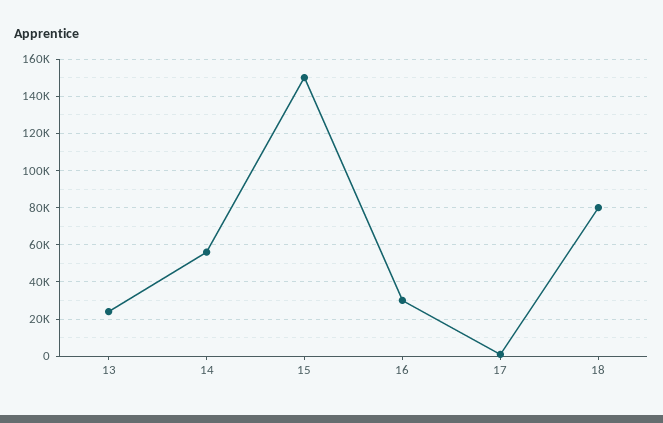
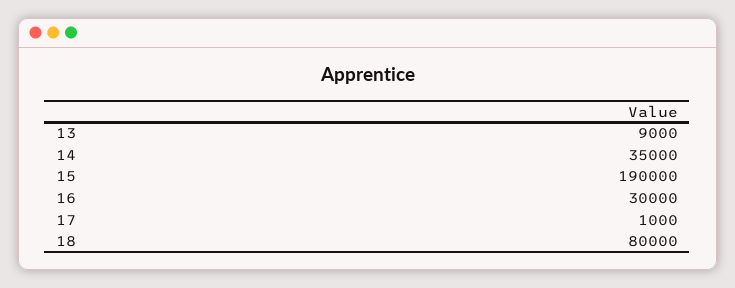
13: 25000 -> 9000
14: 55000 -> 35000
15: 150000 -> 190000

